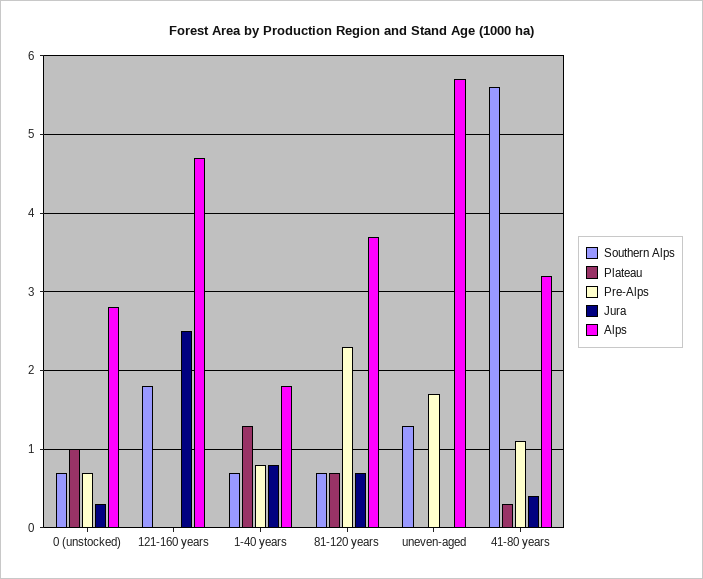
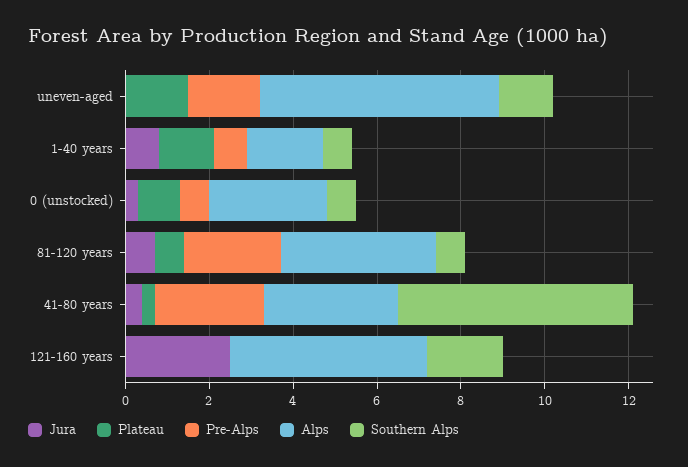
Plateau, uneven-aged: 0 -> 1.5
Pre-Alps, 41-80 years: 1.1 -> 2.5

